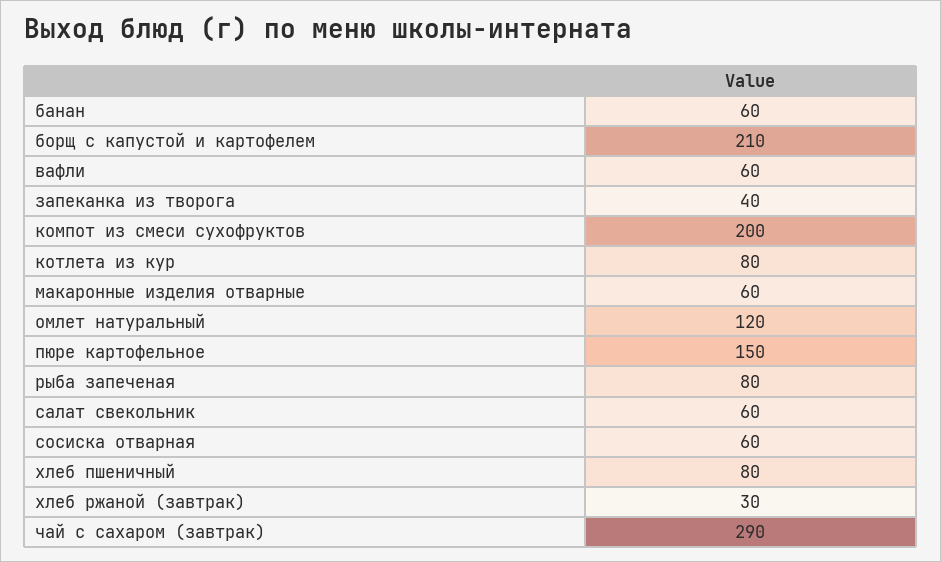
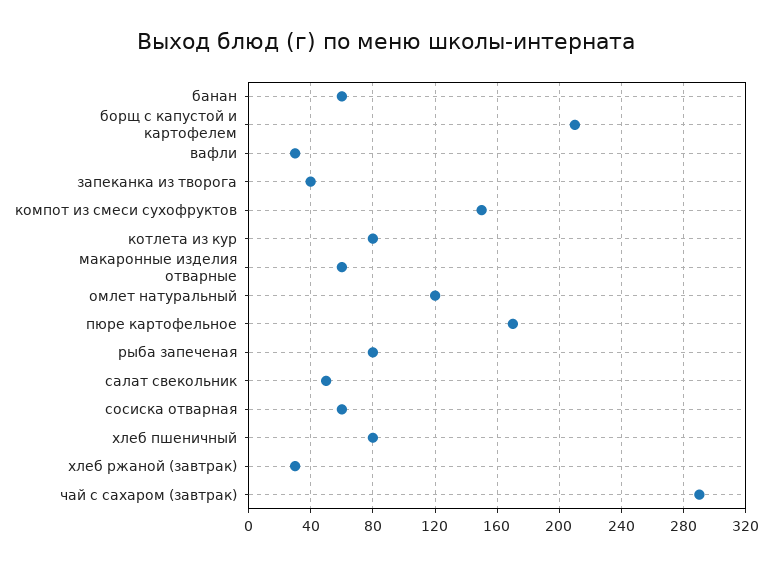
вафли: 60 -> 30
компот из смеси сухофруктов: 200 -> 150
пюре картофельное: 150 -> 170
салат свекольник: 60 -> 50

